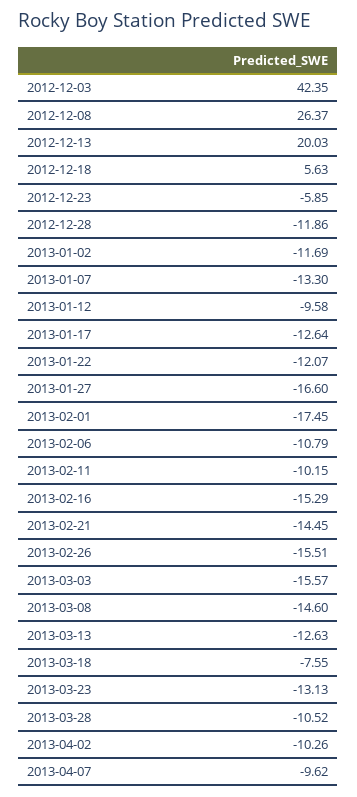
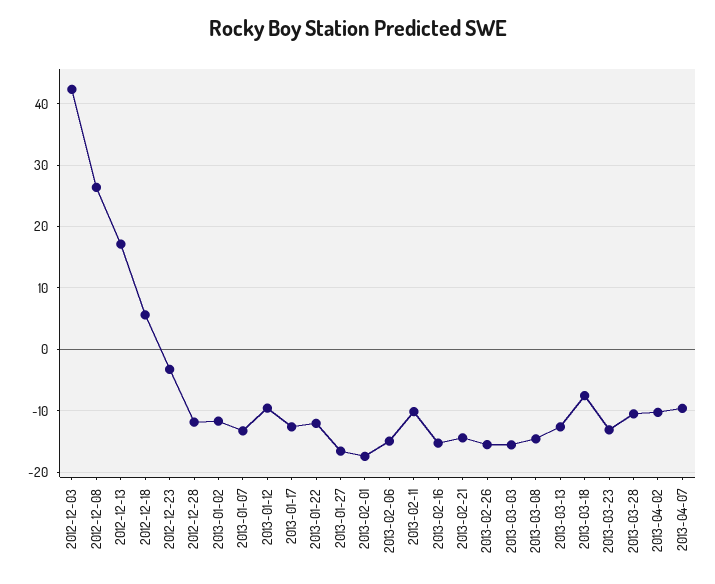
2012-12-13: 20.03 -> 17
2012-12-23: -5.85 -> -3
2013-02-06: -10.79 -> -15

